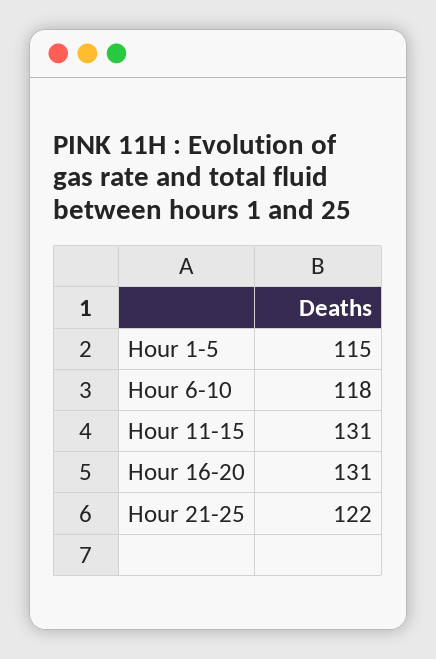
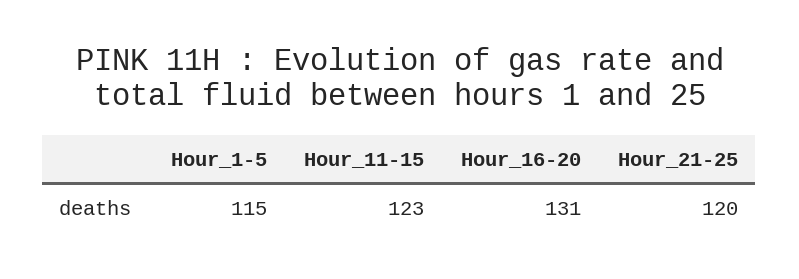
Hour 6-10: 118 -> none
Hour 11-15: 131 -> 123
Hour 21-25: 122 -> 120

